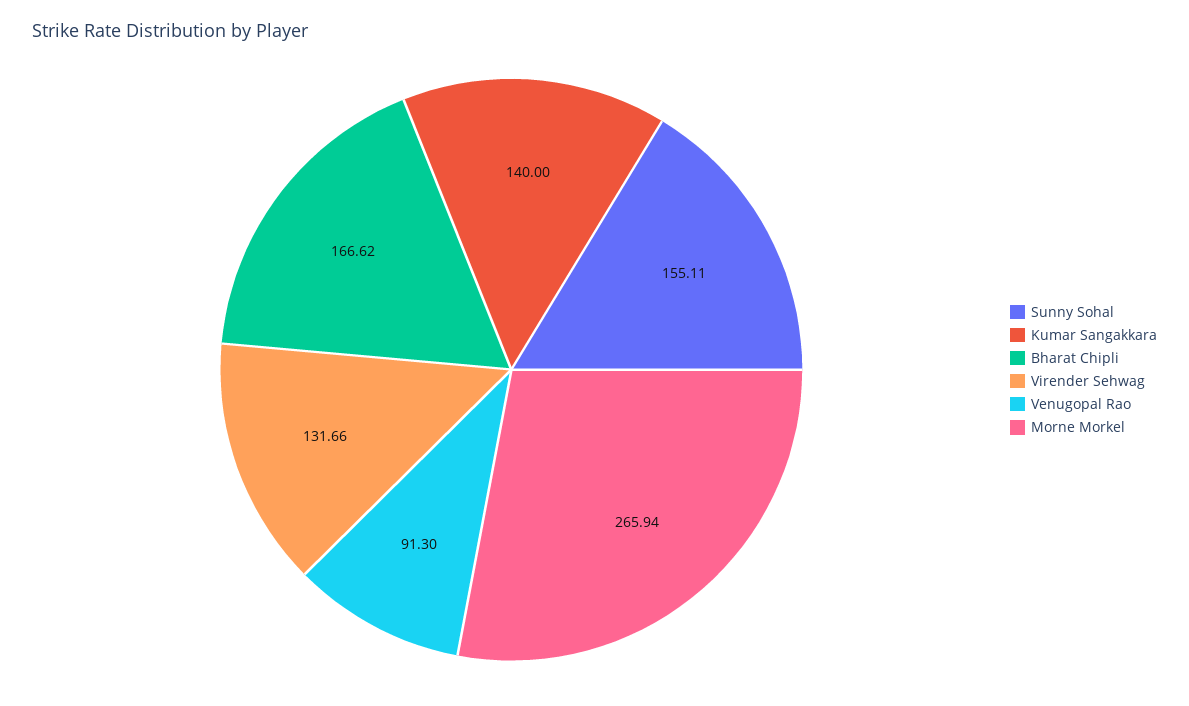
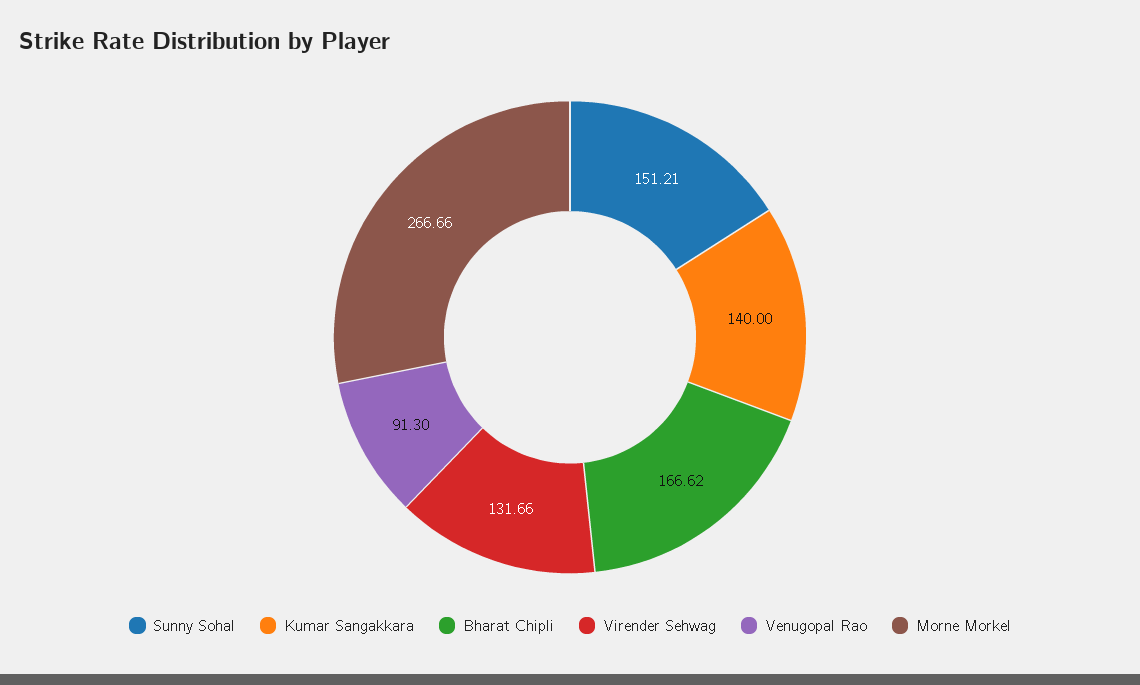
Sunny Sohal: 155.11 -> 151.21
Morne Morkel: 265.94 -> 266.66

